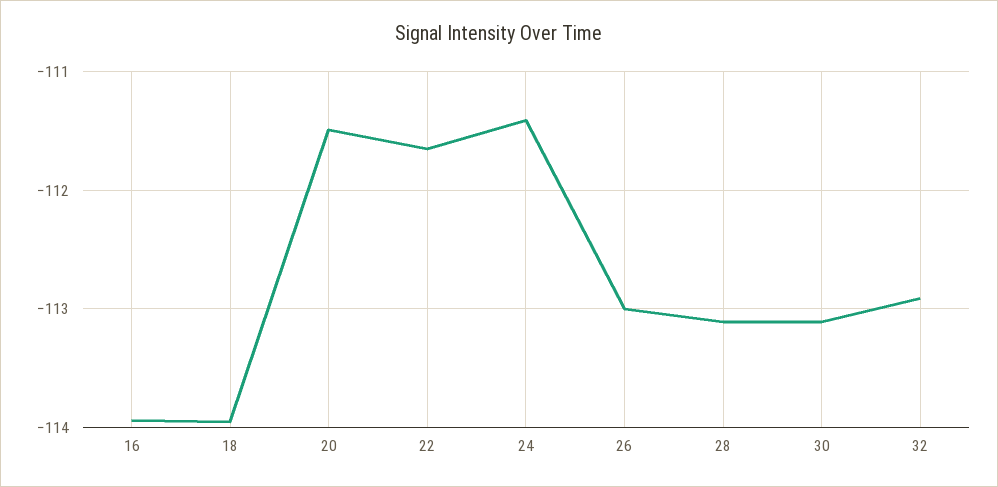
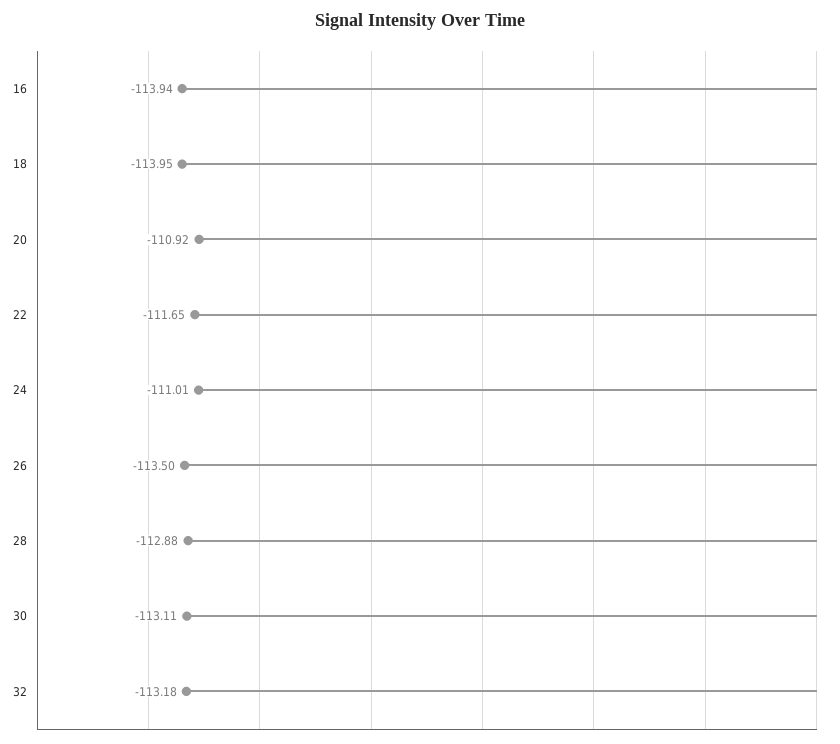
20: -111.5 -> -110.92
24: -111.4 -> -111.01
26: -113 -> -113.5
28: -113.1 -> -112.88
32: -112.9 -> -113.18

